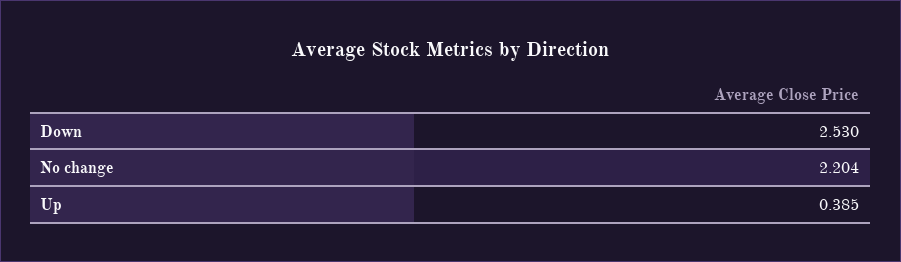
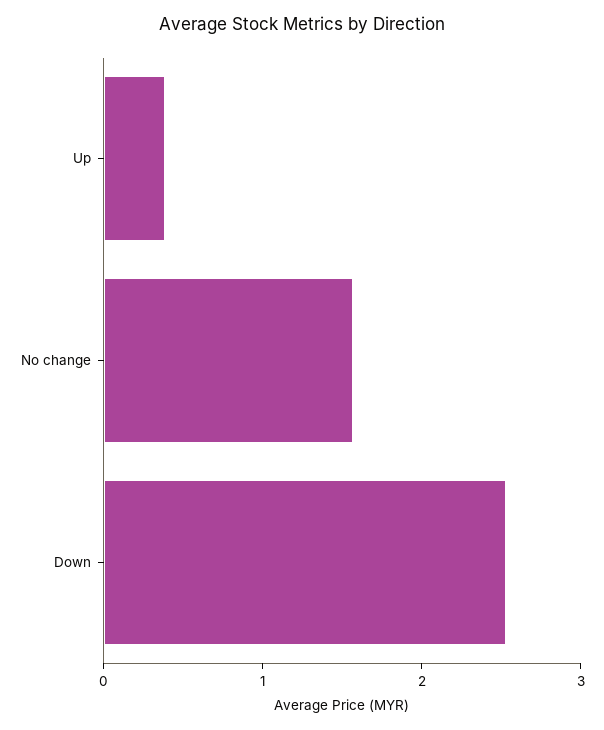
No change: 2.204 -> 1.6

